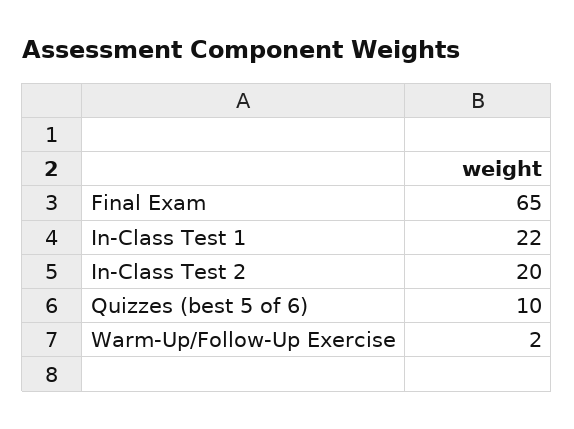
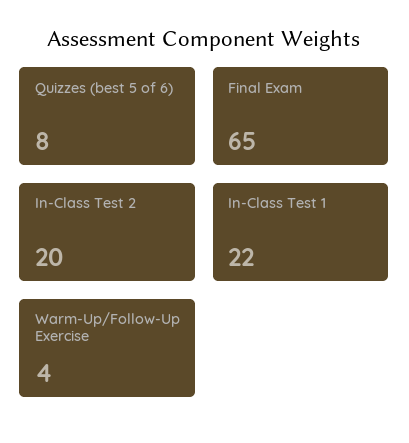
Quizzes (best 5 of 6): 10 -> 8
Warm-Up/Follow-Up Exercise: 2 -> 4

